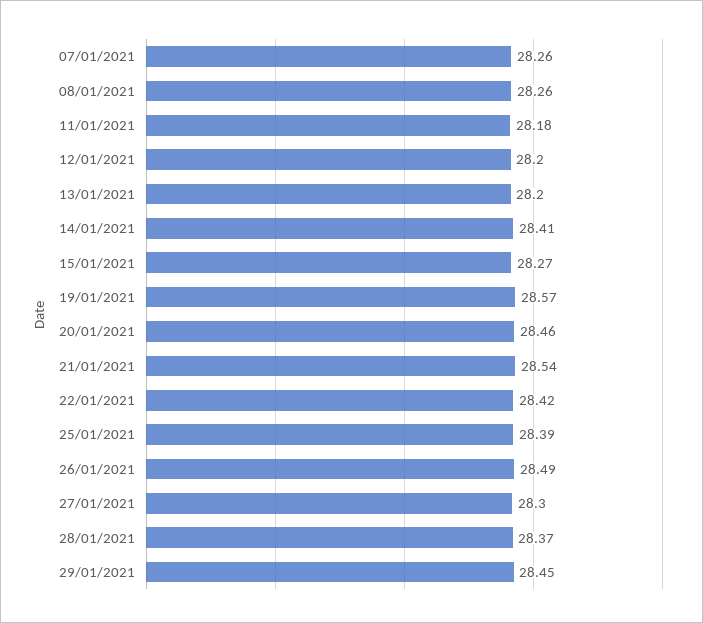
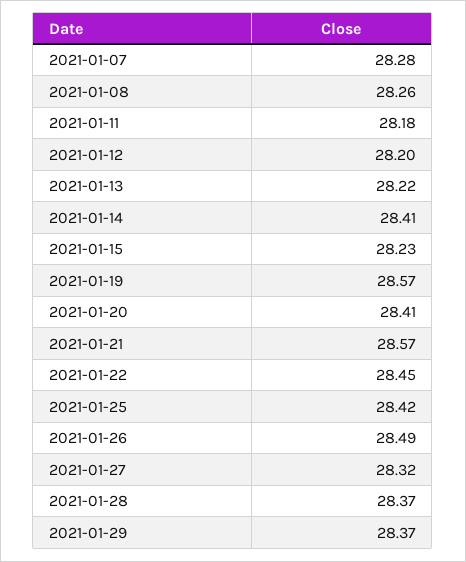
07/01/2021: 28.26 -> 28.28
13/01/2021: 28.2 -> 28.22
15/01/2021: 28.27 -> 28.23
20/01/2021: 28.46 -> 28.41
21/01/2021: 28.54 -> 28.57
22/01/2021: 28.42 -> 28.45
25/01/2021: 28.39 -> 28.42
27/01/2021: 28.3 -> 28.32
29/01/2021: 28.45 -> 28.37

